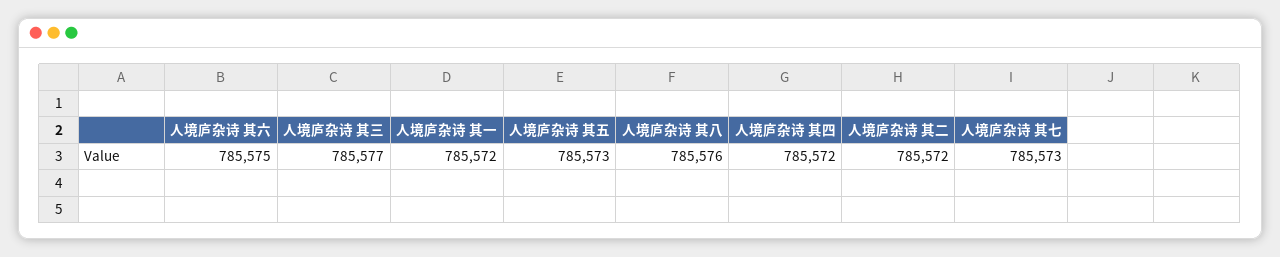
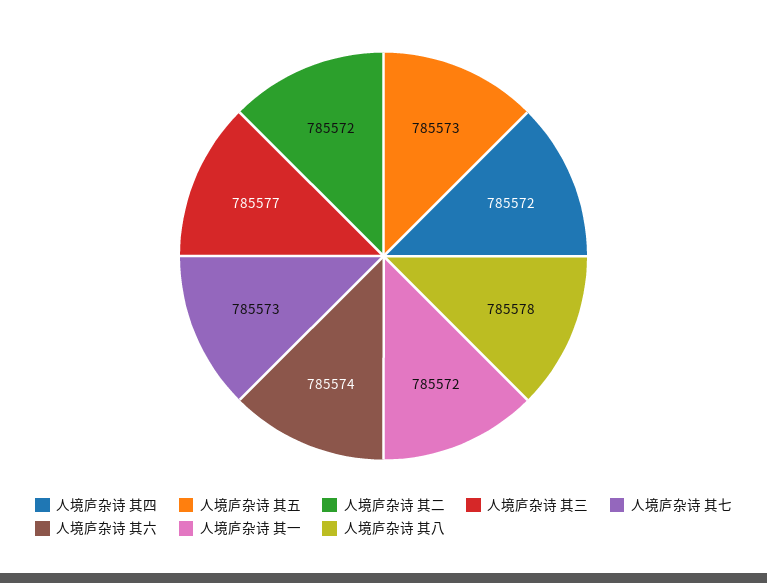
人境庐杂诗 其六: 785575 -> 785574
人境庐杂诗 其八: 785576 -> 785578

